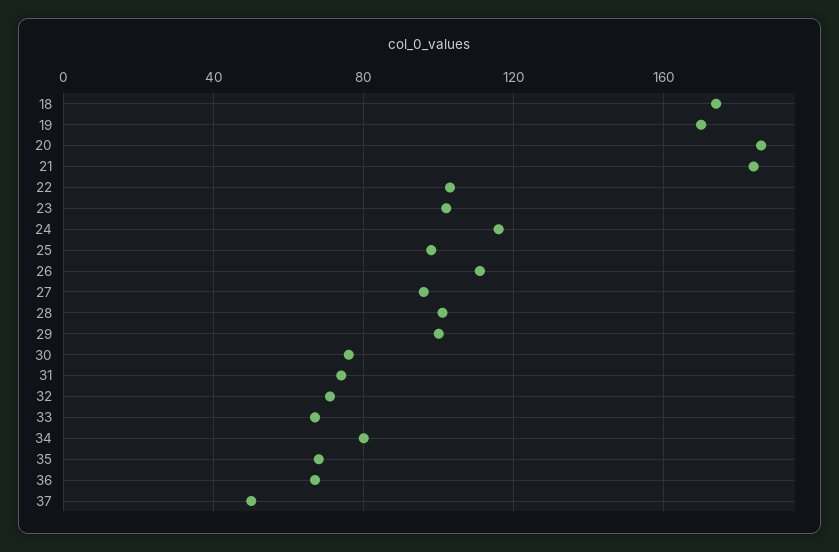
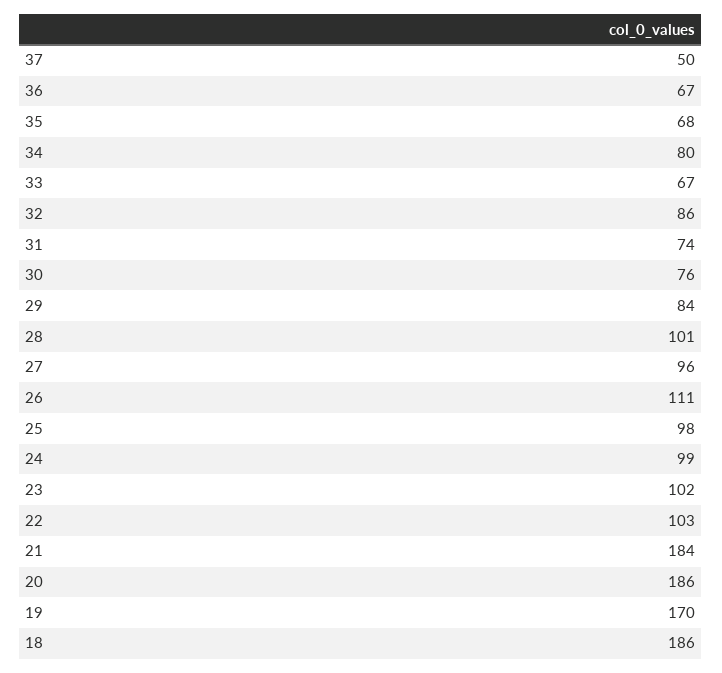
18: 175 -> 186
24: 115 -> 99
29: 100 -> 84
32: 70 -> 86

